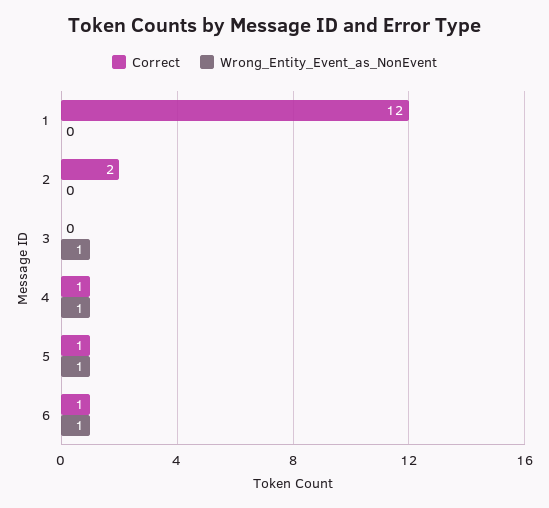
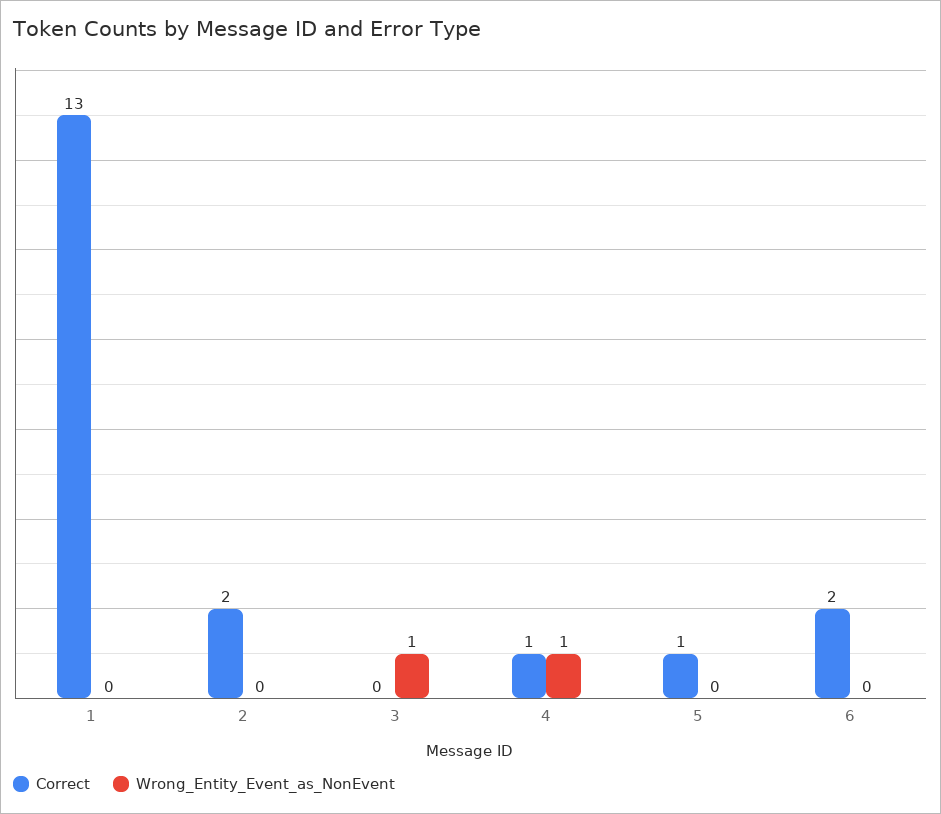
Correct, 1: 12 -> 13
Wrong_Entity_Event_as_NonEvent, 5: 1 -> 0
Correct, 6: 1 -> 2
Wrong_Entity_Event_as_NonEvent, 6: 1 -> 0

